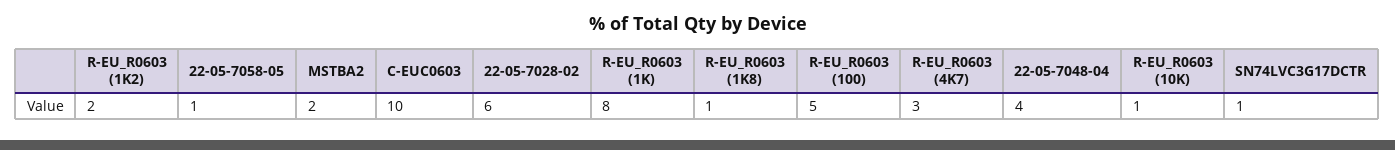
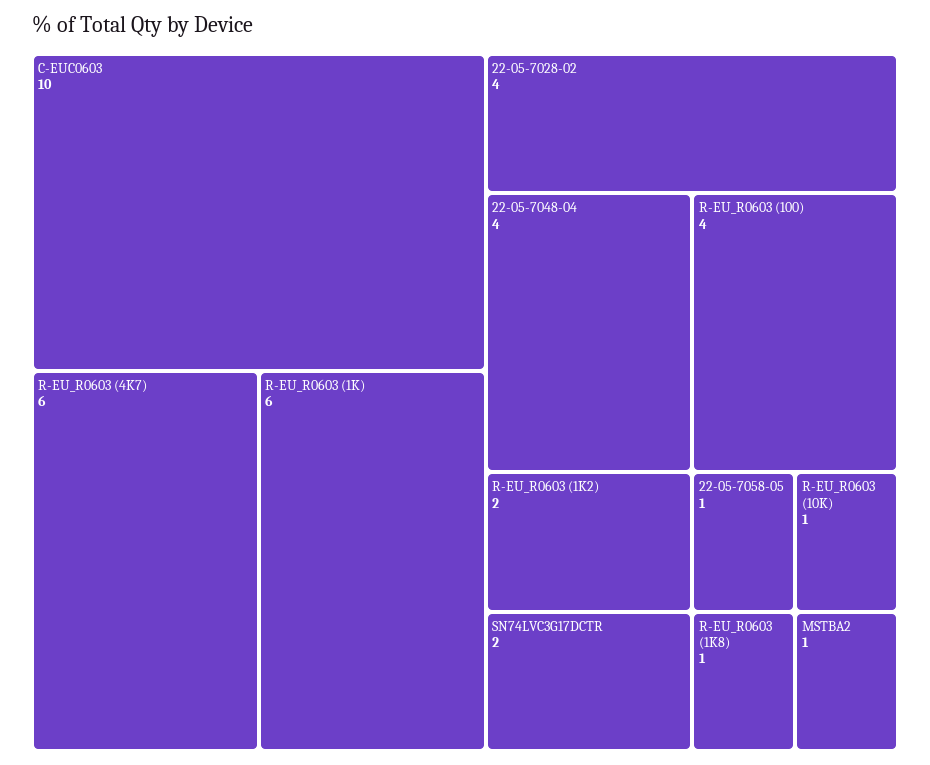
MSTBA2: 2 -> 1
22-05-7028-02: 6 -> 4
R-EU_R0603 (1K): 8 -> 6
R-EU_R0603 (100): 5 -> 4
R-EU_R0603 (4K7): 3 -> 6
SN74LVC3G17DCTR: 1 -> 2

